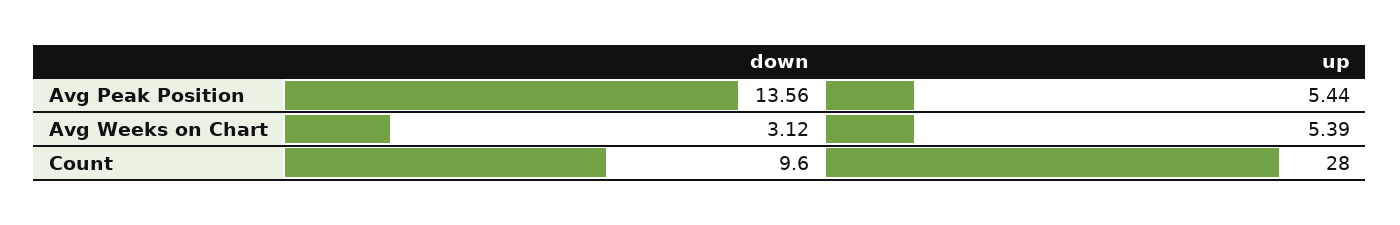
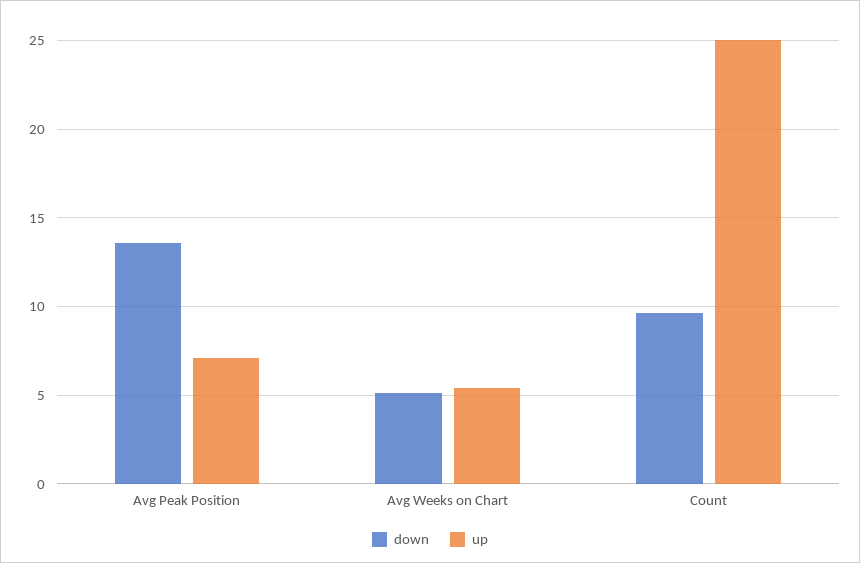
up, Avg Peak Position: 5.44 -> 7
down, Avg Weeks on Chart: 3.12 -> 5
up, Count: 28 -> 25

